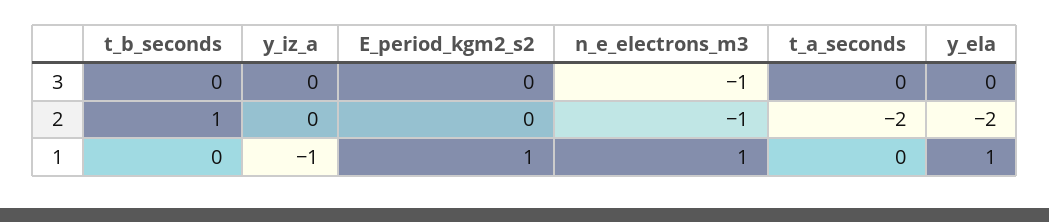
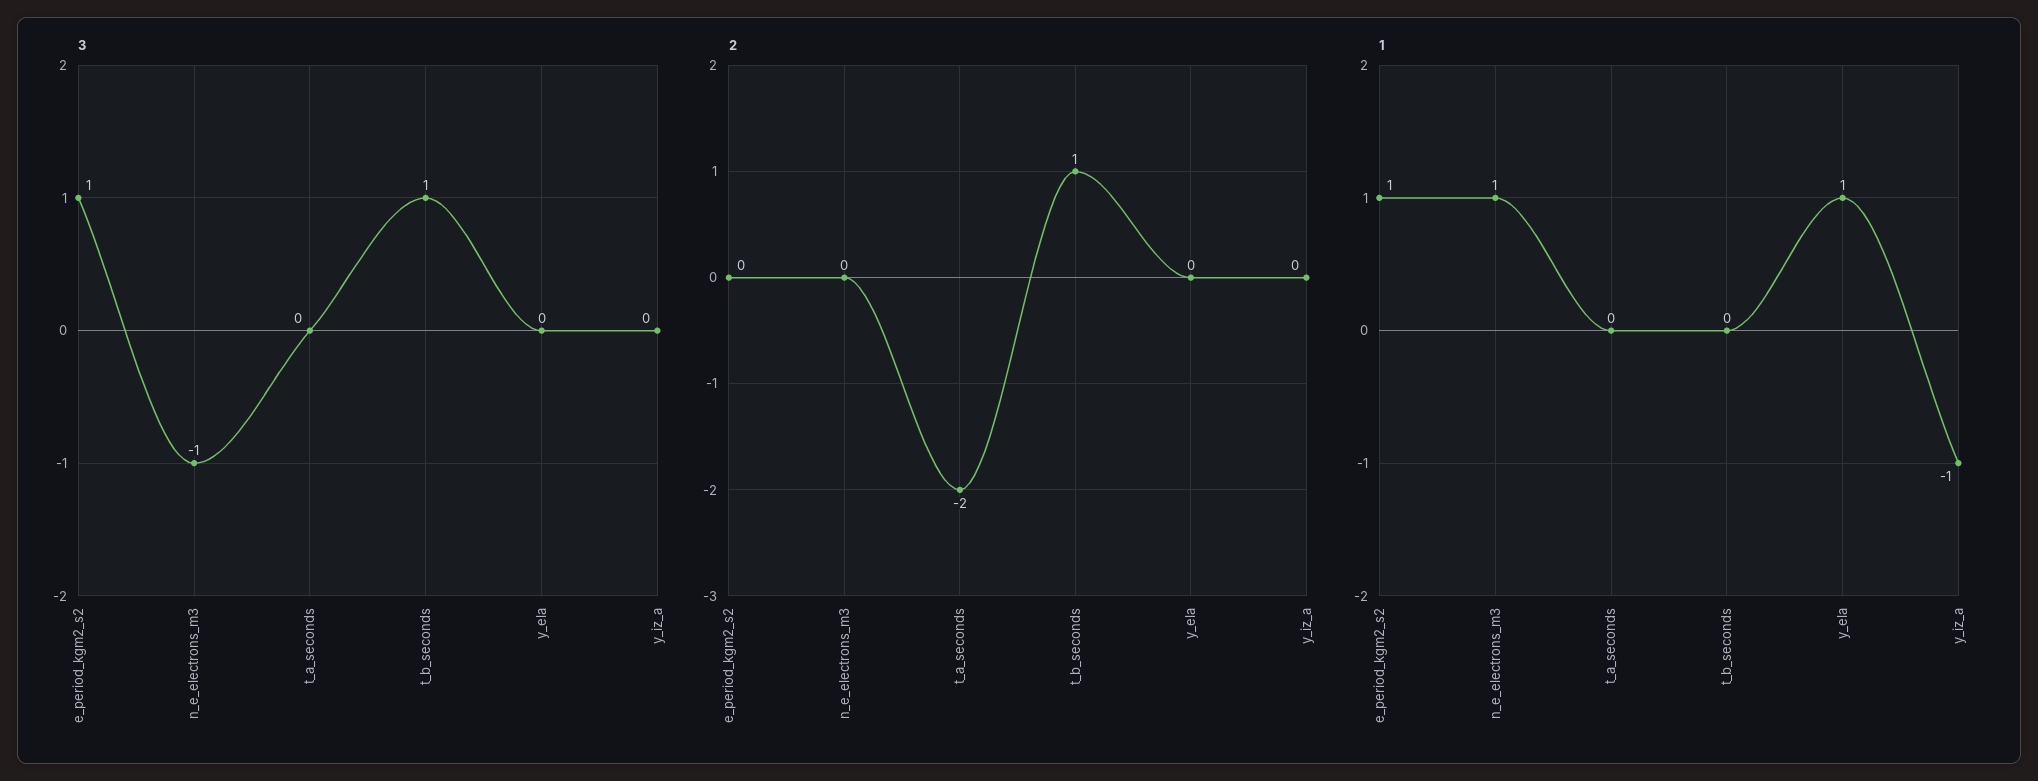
3, t_b_seconds: 0 -> 1
3, E_period_kgm2_s2: 0 -> 1
2, n_e_electrons_m3: -1 -> 0
2, y_ela: -2 -> 0

